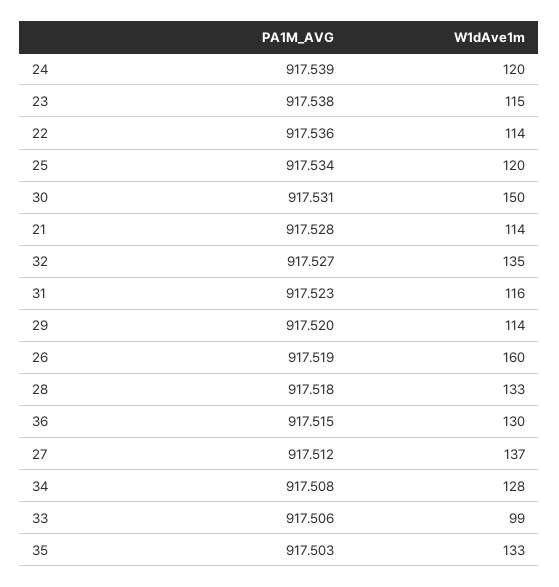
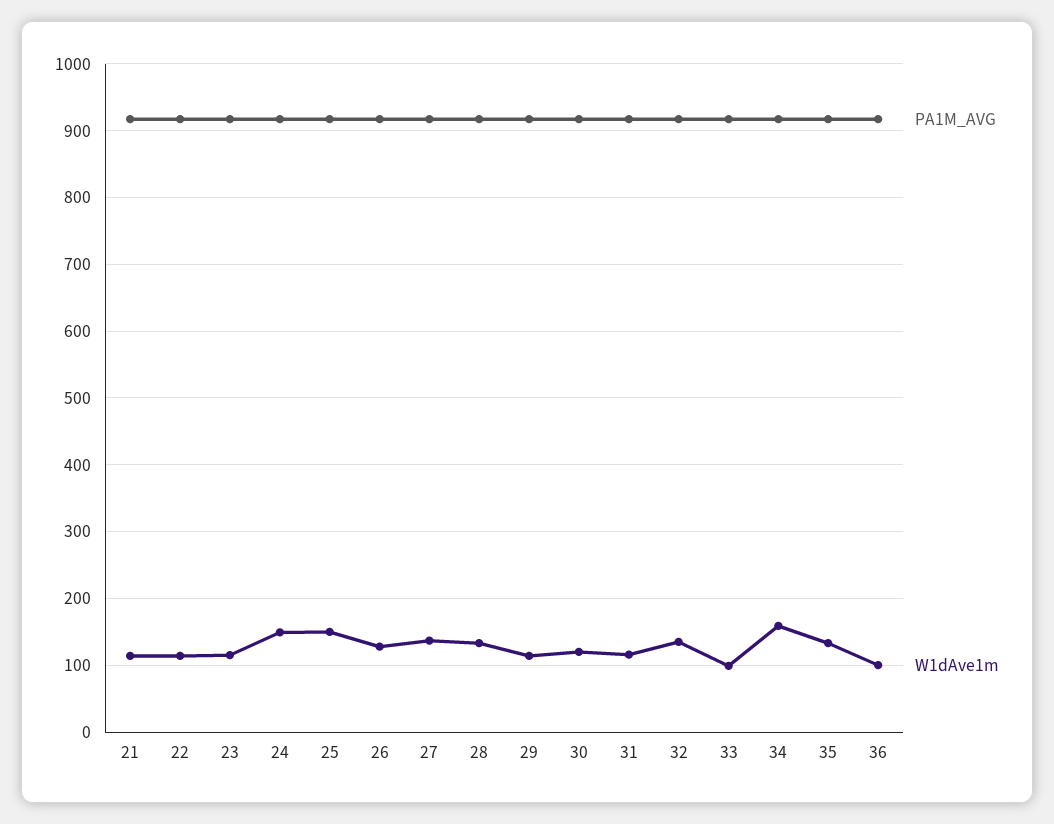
W1dAve1m, 24: 120 -> 150
W1dAve1m, 25: 120 -> 150
W1dAve1m, 30: 150 -> 120
W1dAve1m, 26: 160 -> 130
W1dAve1m, 36: 130 -> 100
W1dAve1m, 34: 128 -> 160

